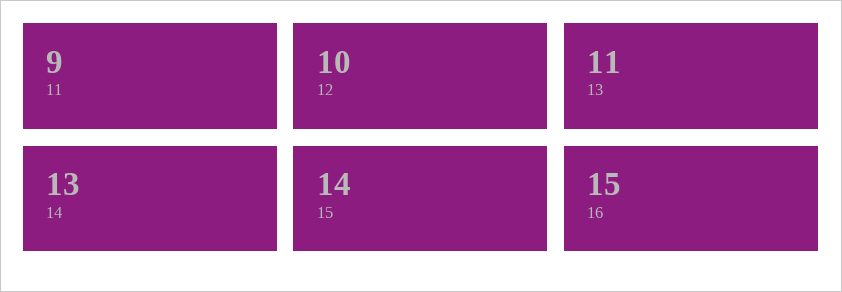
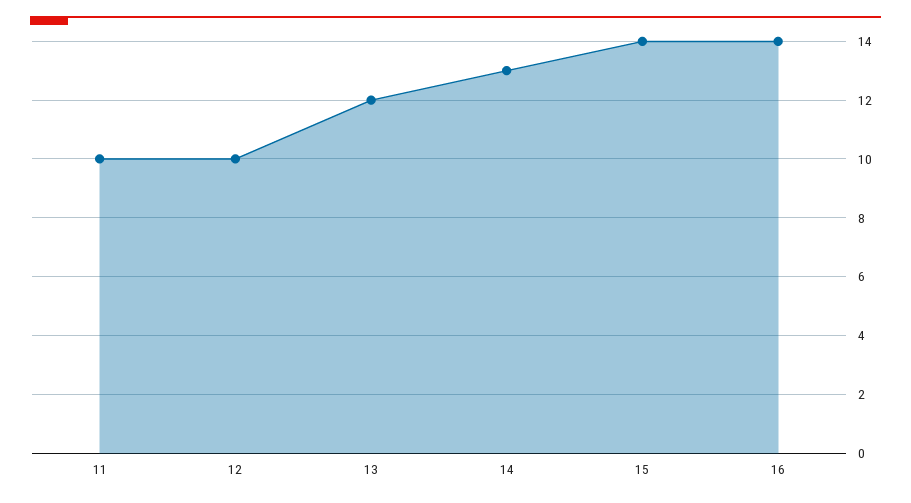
11: 9 -> 10
13: 11 -> 12
16: 15 -> 14

